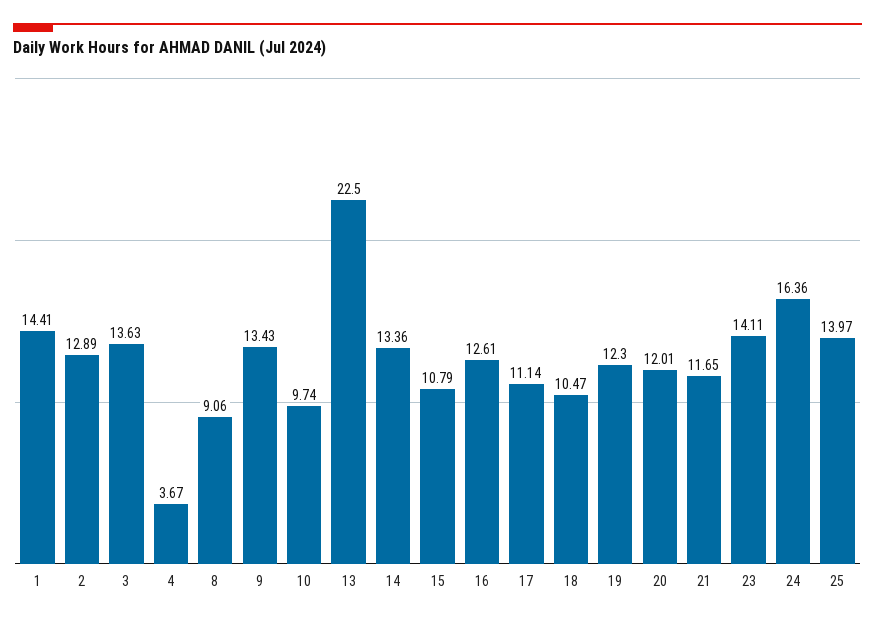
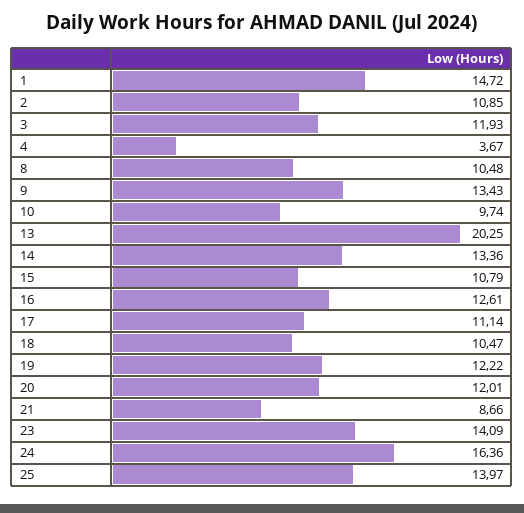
1: 14.41 -> 14.72
2: 12.89 -> 10.85
3: 13.63 -> 11.93
8: 9.06 -> 10.48
13: 22.5 -> 20.25
19: 12.3 -> 12.22
21: 11.65 -> 8.66
23: 14.11 -> 14.09

